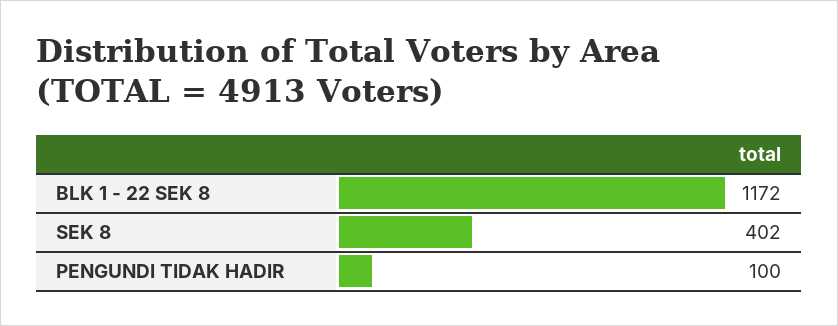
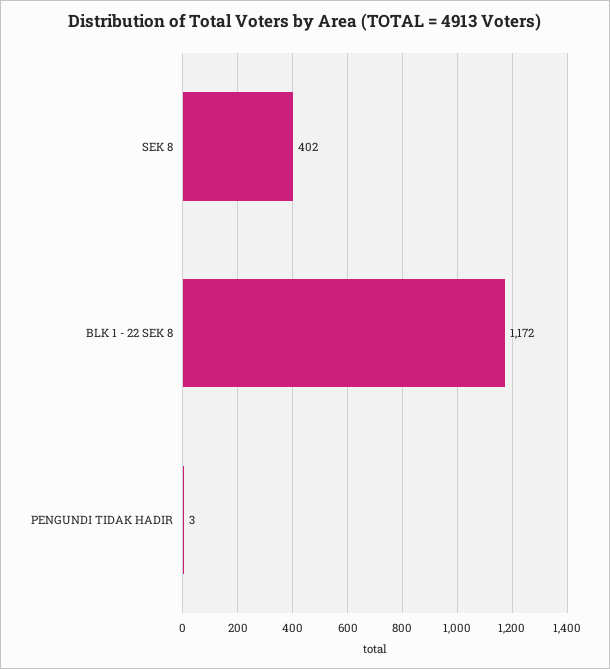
PENGUNDI TIDAK HADIR: 100 -> 3

